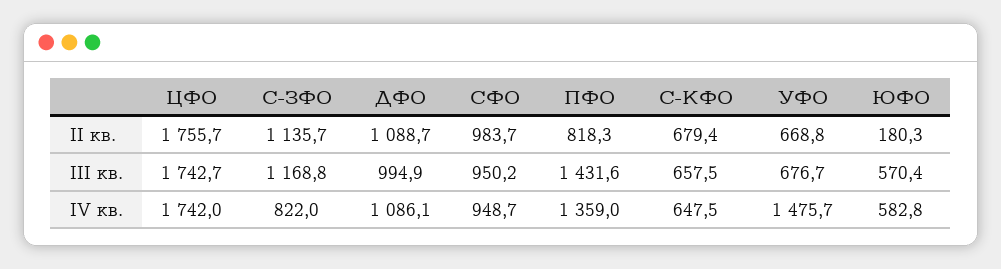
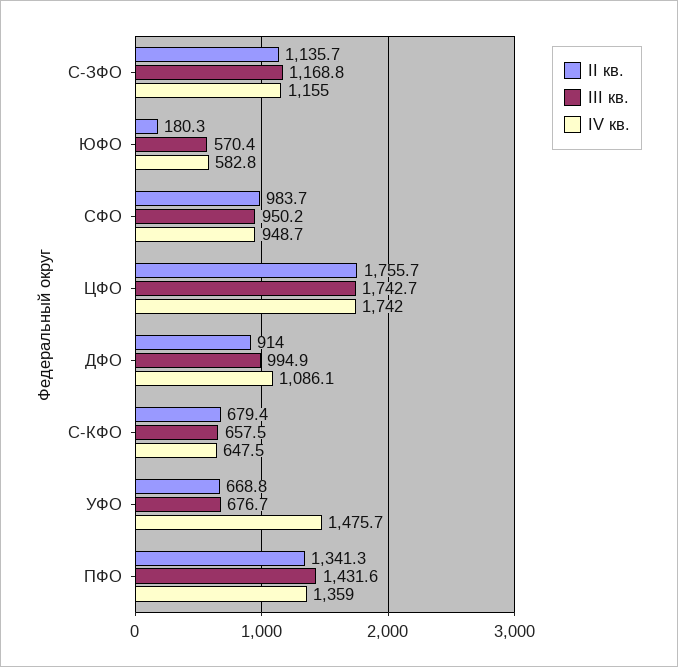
II кв., ДФО: 1088.7 -> 914
II кв., ПФО: 818.3 -> 1341.3
IV кв., С-ЗФО: 822 -> 1155

